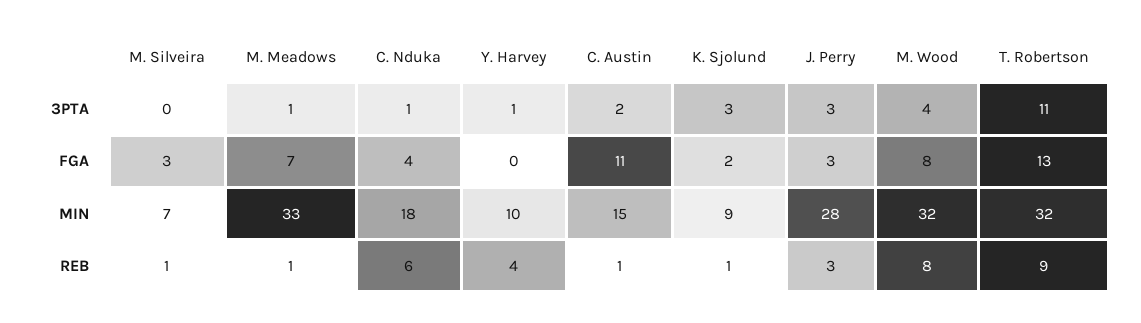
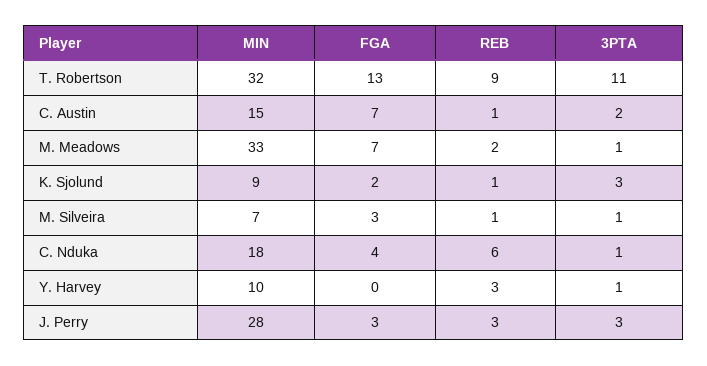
M. Silveira, 3PTA: 0 -> 1
M. Wood, 3PTA: 4 -> none
C. Austin, FGA: 11 -> 7
M. Wood, FGA: 8 -> none
M. Wood, MIN: 32 -> none
M. Meadows, REB: 1 -> 2
Y. Harvey, REB: 4 -> 3
M. Wood, REB: 8 -> none

